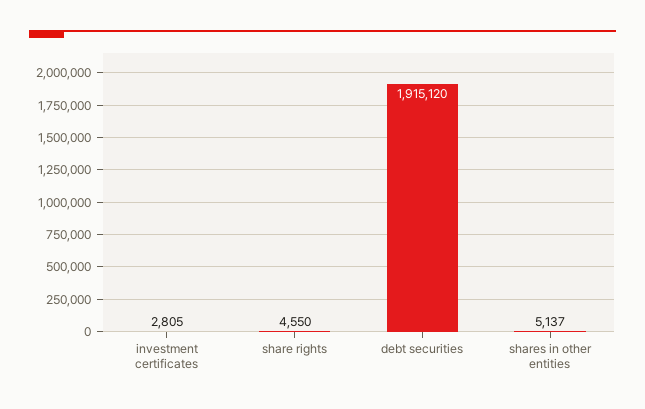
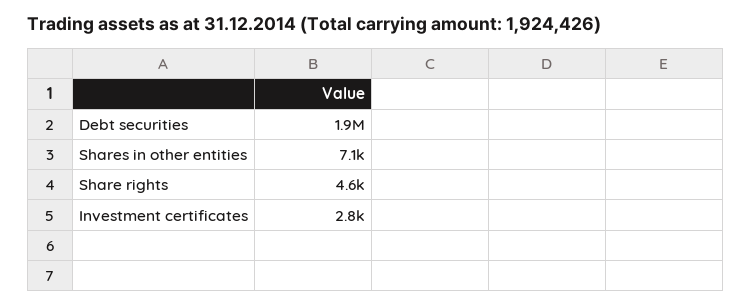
shares in other entities: 5137 -> 7100

